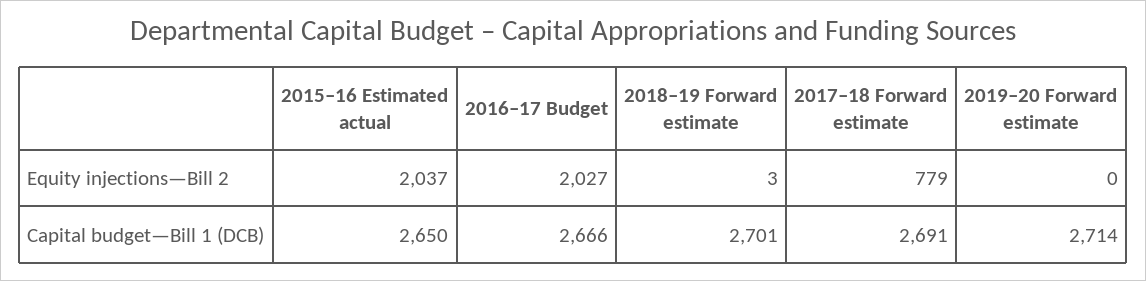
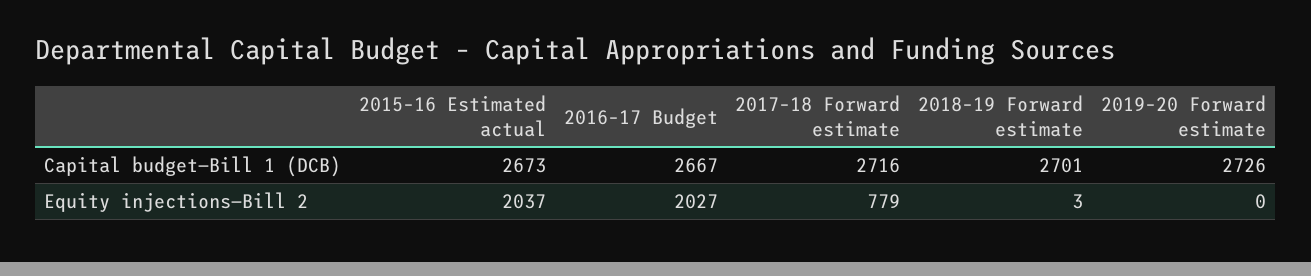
2015–16 Estimated actual, Capital budget—Bill 1 (DCB): 2650 -> 2673
2016–17 Budget, Capital budget—Bill 1 (DCB): 2666 -> 2667
2017–18 Forward estimate, Capital budget—Bill 1 (DCB): 2691 -> 2716
2019–20 Forward estimate, Capital budget—Bill 1 (DCB): 2714 -> 2726

